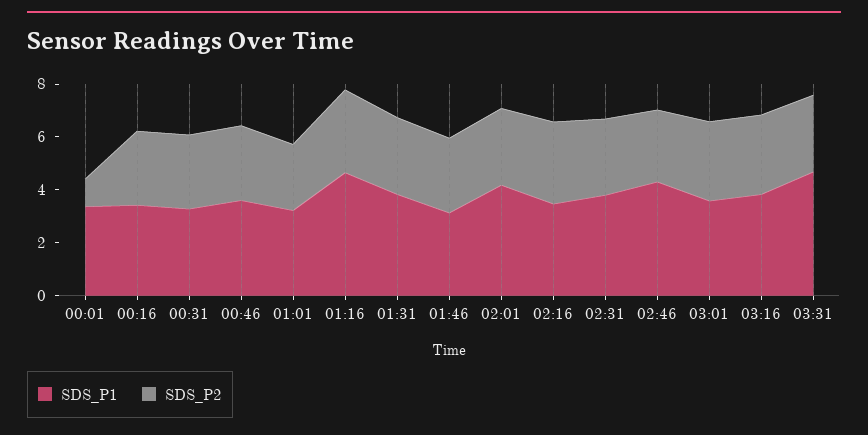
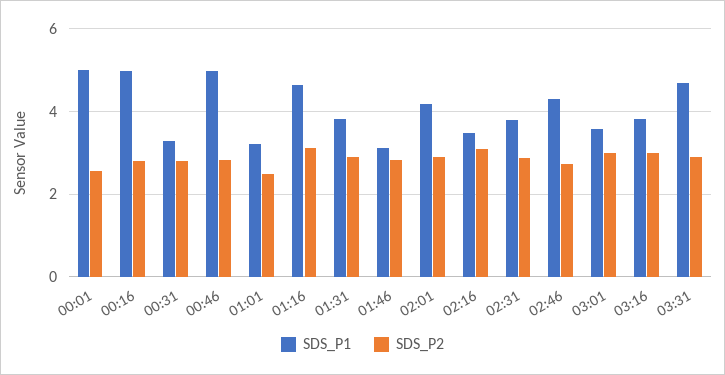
SDS_P1, 00:01: 3.5 -> 5
SDS_P2, 00:01: 1 -> 2.6
SDS_P1, 00:16: 3.5 -> 5
SDS_P1, 00:46: 3.5 -> 5

